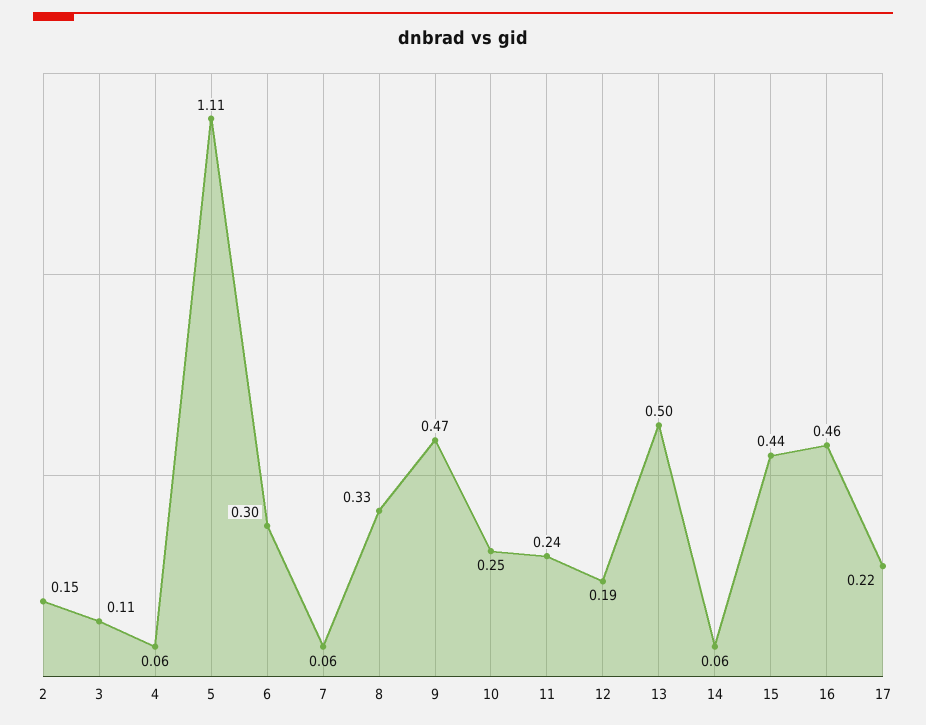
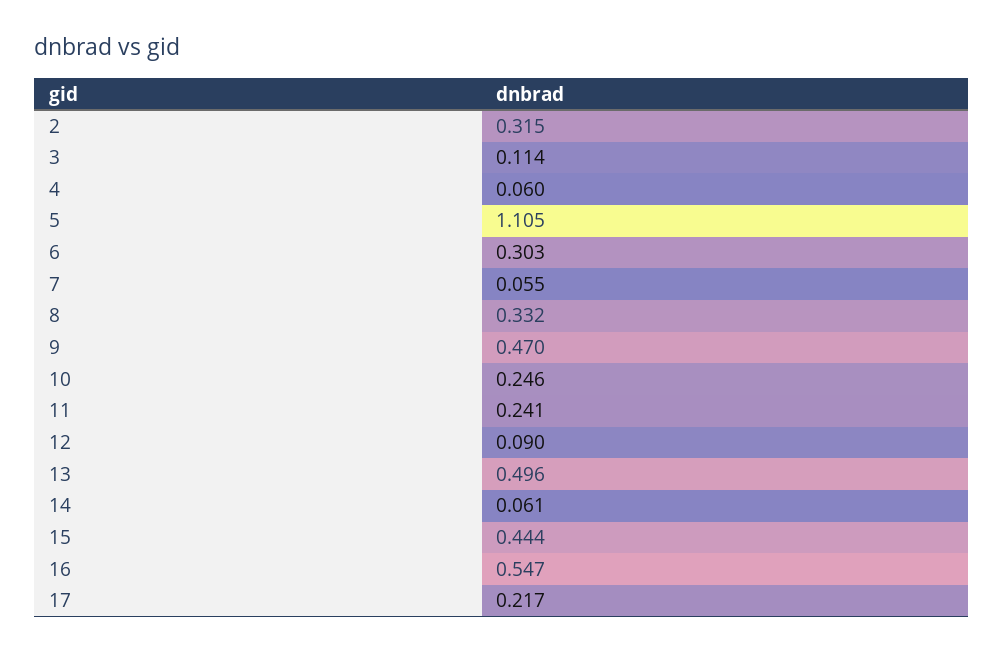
2: 0.15 -> 0.315
12: 0.19 -> 0.09
16: 0.46 -> 0.547

